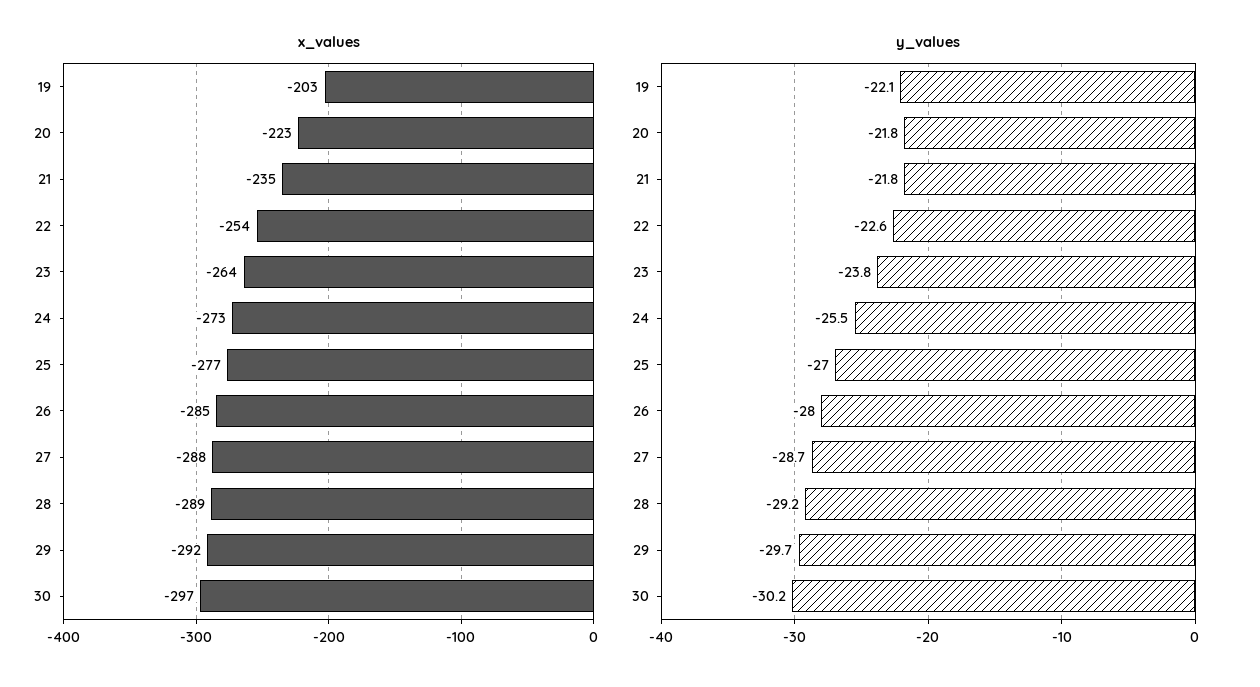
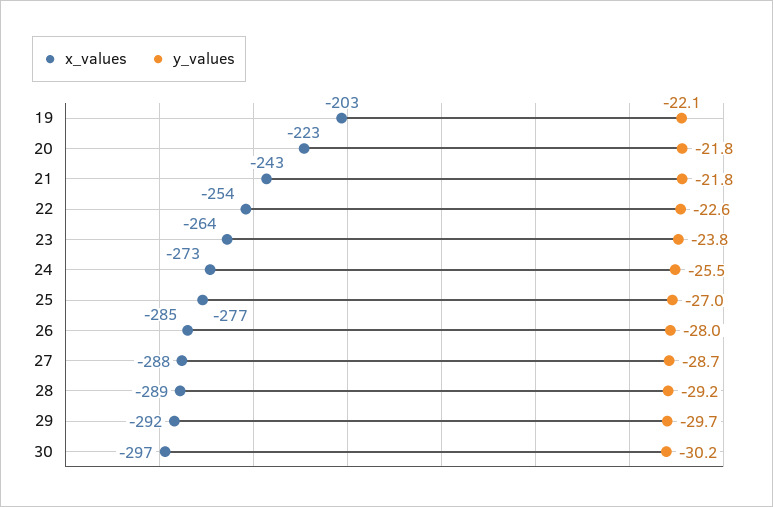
x_values, 21: -235 -> -243

